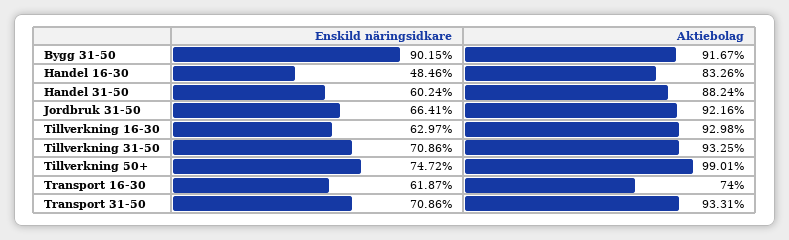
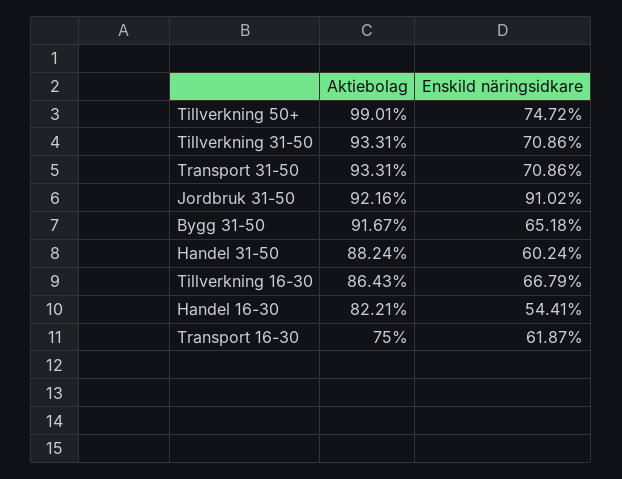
Enskild näringsidkare, Bygg 31-50: 90.15 -> 65.18
Enskild näringsidkare, Handel 16-30: 48.46 -> 54.41
Aktiebolag, Handel 16-30: 83.26 -> 82.21
Enskild näringsidkare, Jordbruk 31-50: 66.41 -> 91.02
Enskild näringsidkare, Tillverkning 16-30: 62.97 -> 66.79
Aktiebolag, Tillverkning 16-30: 92.98 -> 86.43
Aktiebolag, Tillverkning 31-50: 93.25 -> 93.31
Aktiebolag, Transport 16-30: 74 -> 75

